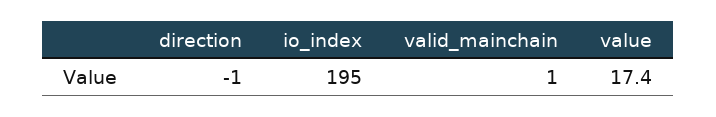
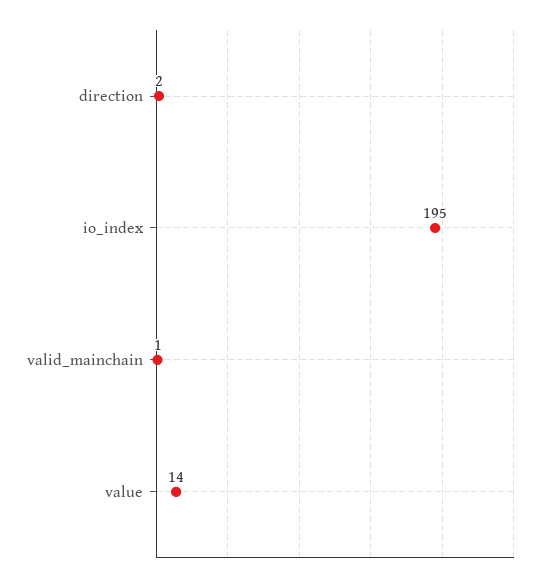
direction: -1 -> 2
value: 17.4 -> 14

